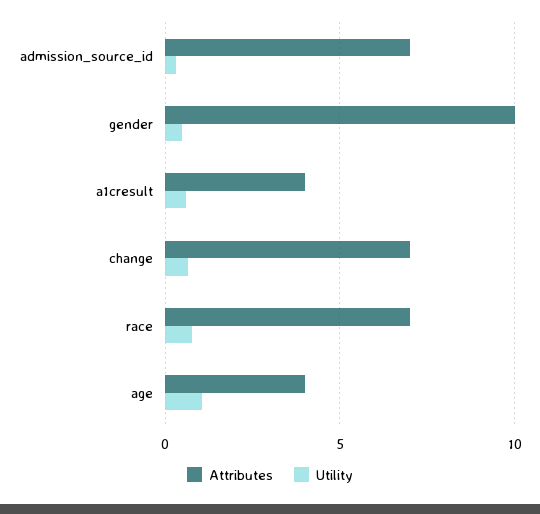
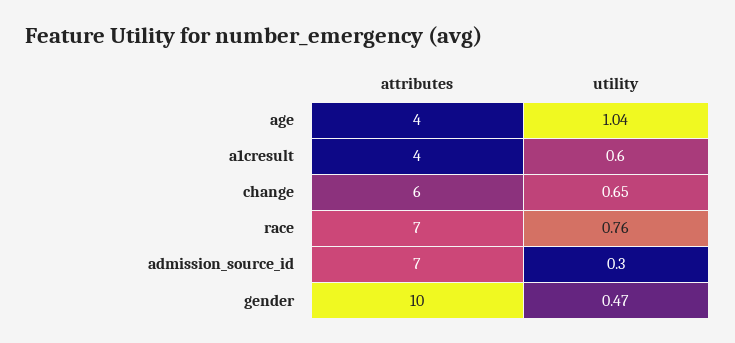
Attributes, change: 7 -> 6

